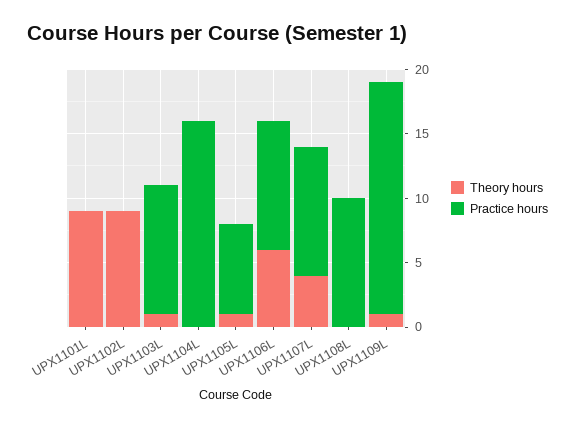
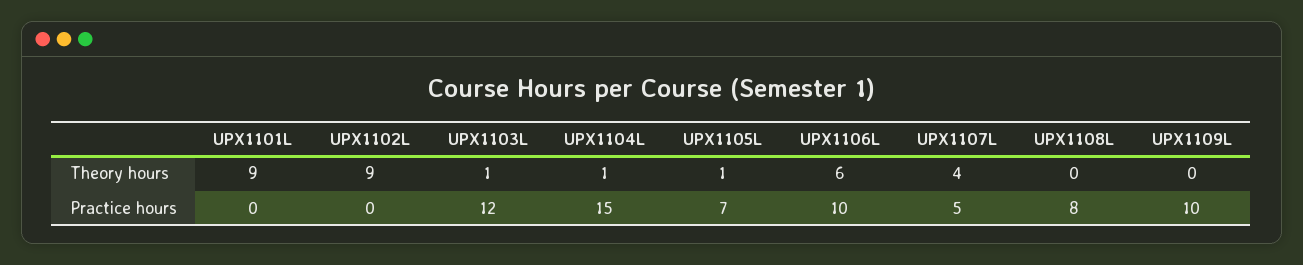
Practice hours, UPX1103L: 10 -> 12
Theory hours, UPX1104L: 0 -> 1
Practice hours, UPX1104L: 16 -> 15
Practice hours, UPX1107L: 10 -> 5
Practice hours, UPX1108L: 10 -> 8
Theory hours, UPX1109L: 1 -> 0
Practice hours, UPX1109L: 18 -> 10

